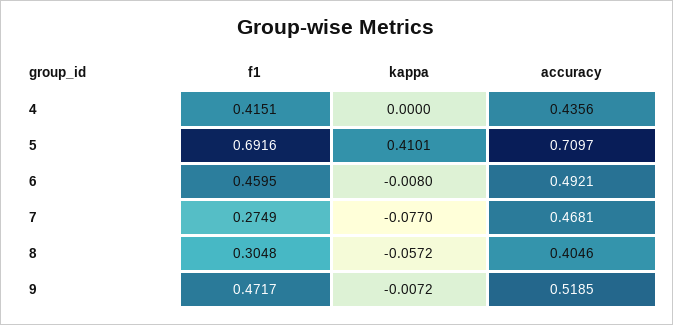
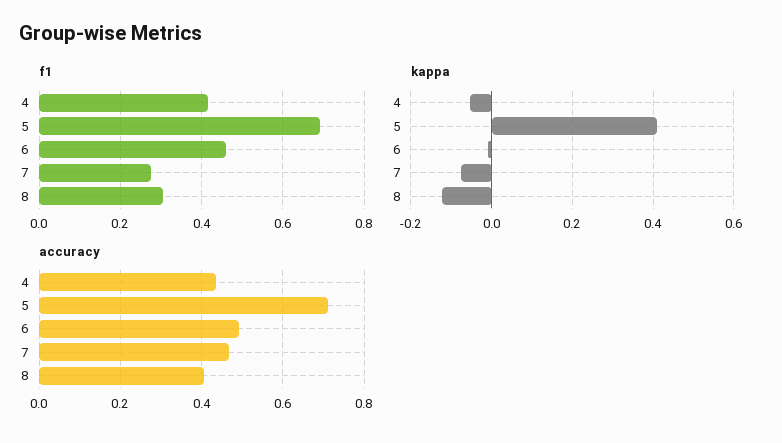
kappa, 4: 0 -> -0.06
kappa, 8: -0.0572 -> -0.12
f1, 9: 0.4717 -> none
kappa, 9: -0.0072 -> none
accuracy, 9: 0.5185 -> none

